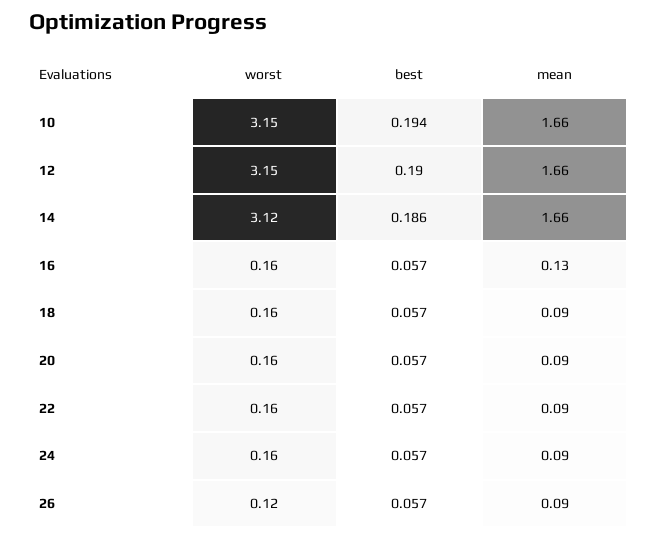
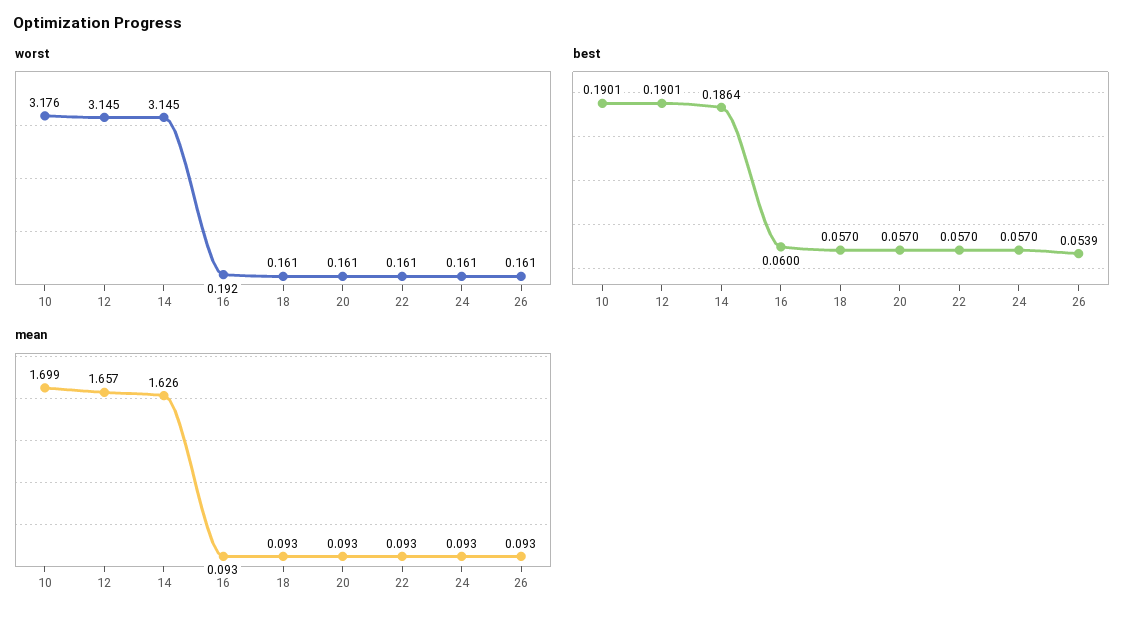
worst, 10: 3.15 -> 3.176
best, 10: 0.194 -> 0.1901
mean, 10: 1.66 -> 1.699
worst, 14: 3.12 -> 3.145
mean, 14: 1.66 -> 1.626
worst, 16: 0.16 -> 0.192
best, 16: 0.057 -> 0.06
mean, 16: 0.13 -> 0.093
worst, 26: 0.12 -> 0.161
best, 26: 0.057 -> 0.0539

